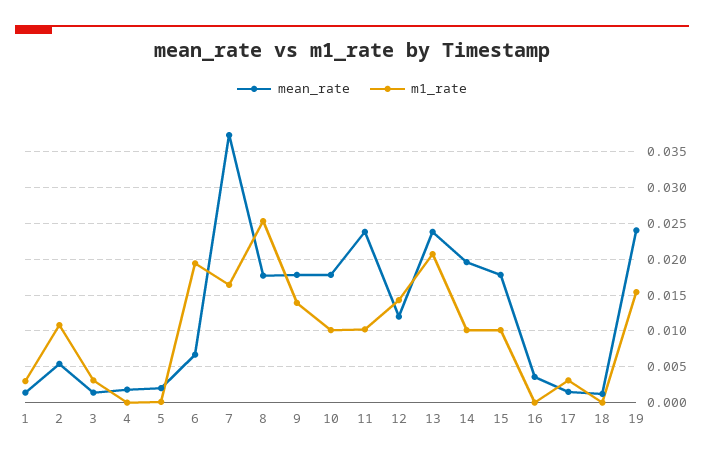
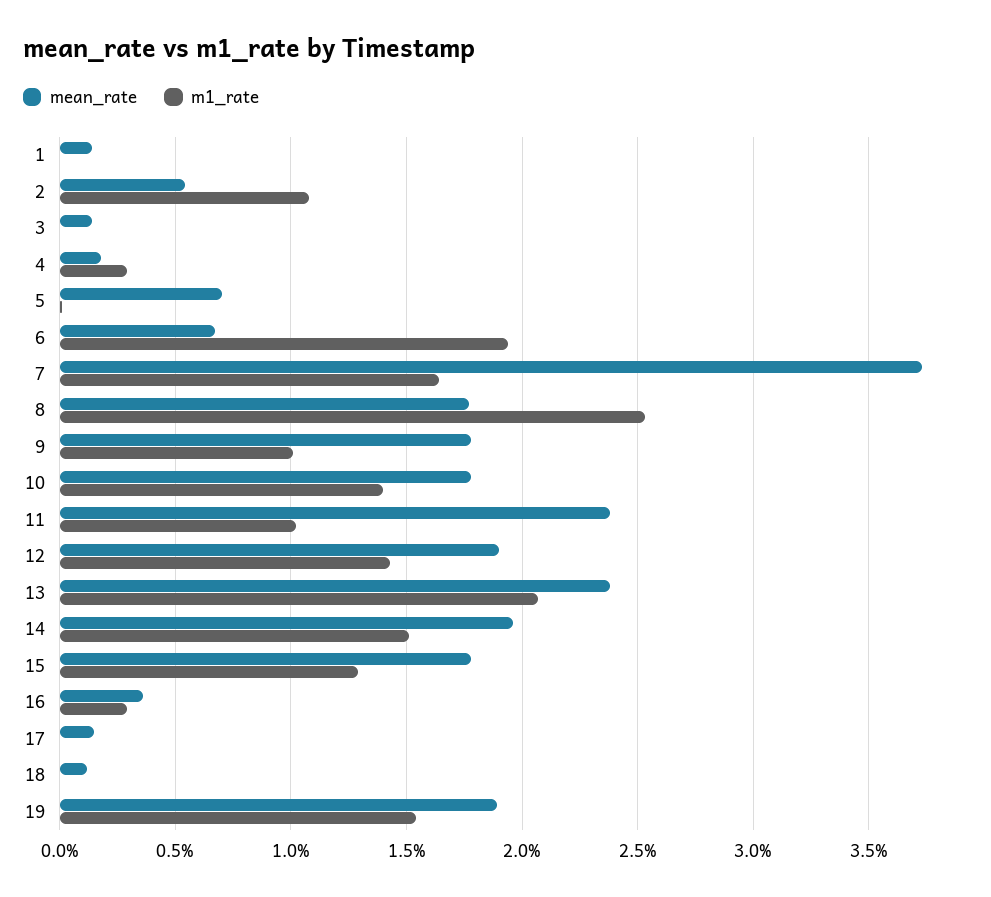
m1_rate, 1: 0.003 -> 0
m1_rate, 3: 0.003 -> 0
m1_rate, 4: 0 -> 0.003
mean_rate, 5: 0.002 -> 0.007
m1_rate, 9: 0.014 -> 0.01
m1_rate, 10: 0.01 -> 0.014
mean_rate, 12: 0.012 -> 0.019
m1_rate, 14: 0.01 -> 0.015
m1_rate, 15: 0.01 -> 0.013
m1_rate, 16: 0 -> 0.003
m1_rate, 17: 0.003 -> 0
mean_rate, 19: 0.024 -> 0.019

